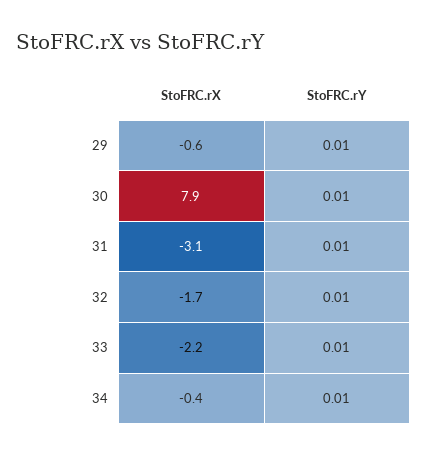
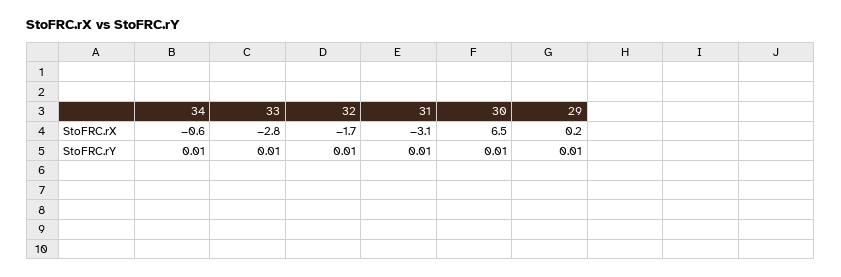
StoFRC.rX, 29: -0.6 -> 0.2
StoFRC.rX, 30: 7.9 -> 6.5
StoFRC.rX, 33: -2.2 -> -2.8
StoFRC.rX, 34: -0.4 -> -0.6

